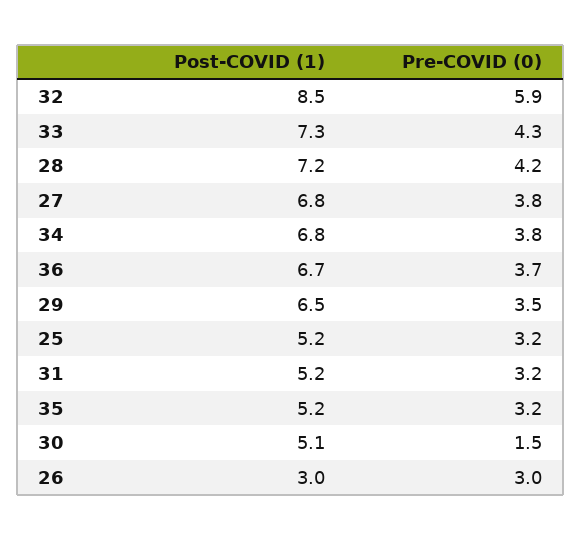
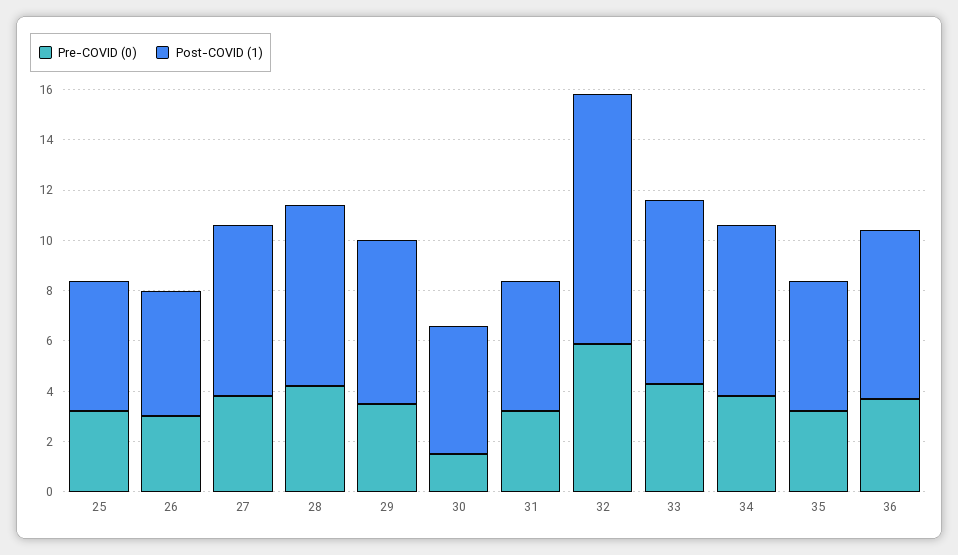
Post-COVID (1), 32: 8.5 -> 10
Post-COVID (1), 26: 3 -> 5

